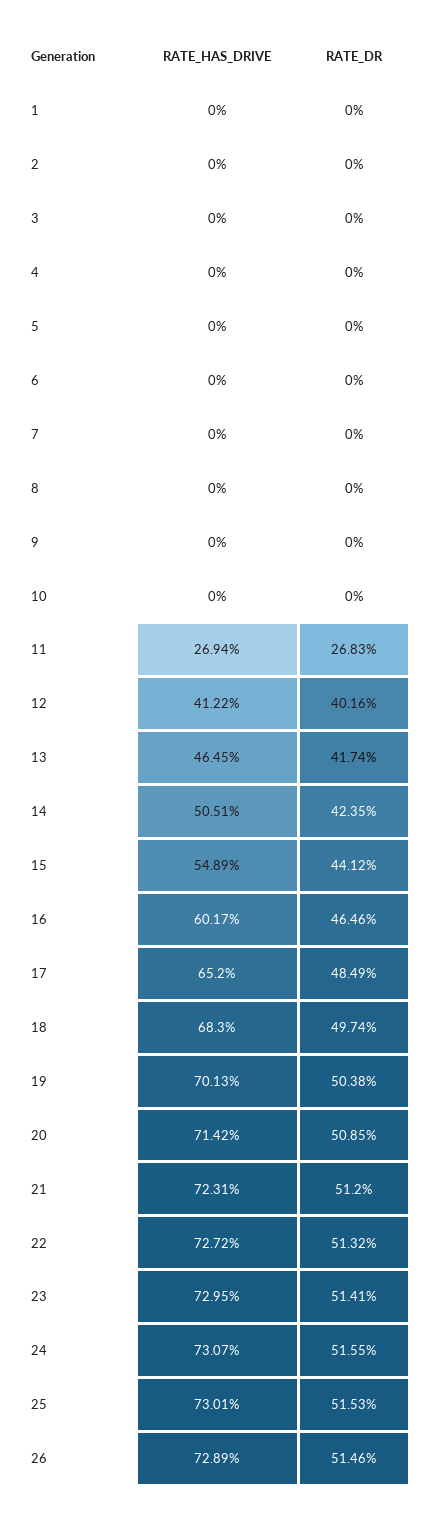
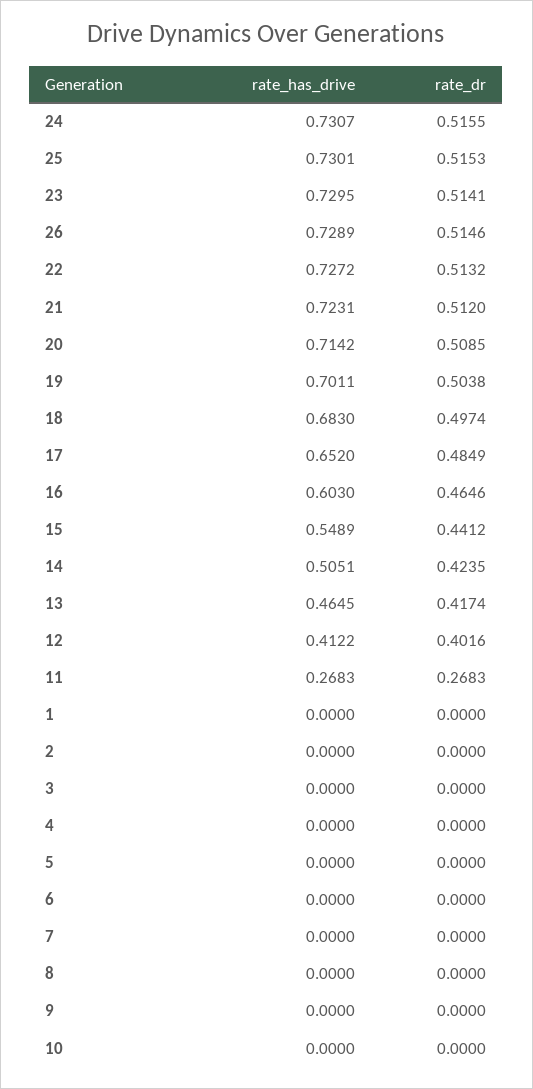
RATE_HAS_DRIVE, 11: 0.2694 -> 0.2683
RATE_HAS_DRIVE, 16: 0.6017 -> 0.603
RATE_HAS_DRIVE, 19: 0.7013 -> 0.7011

